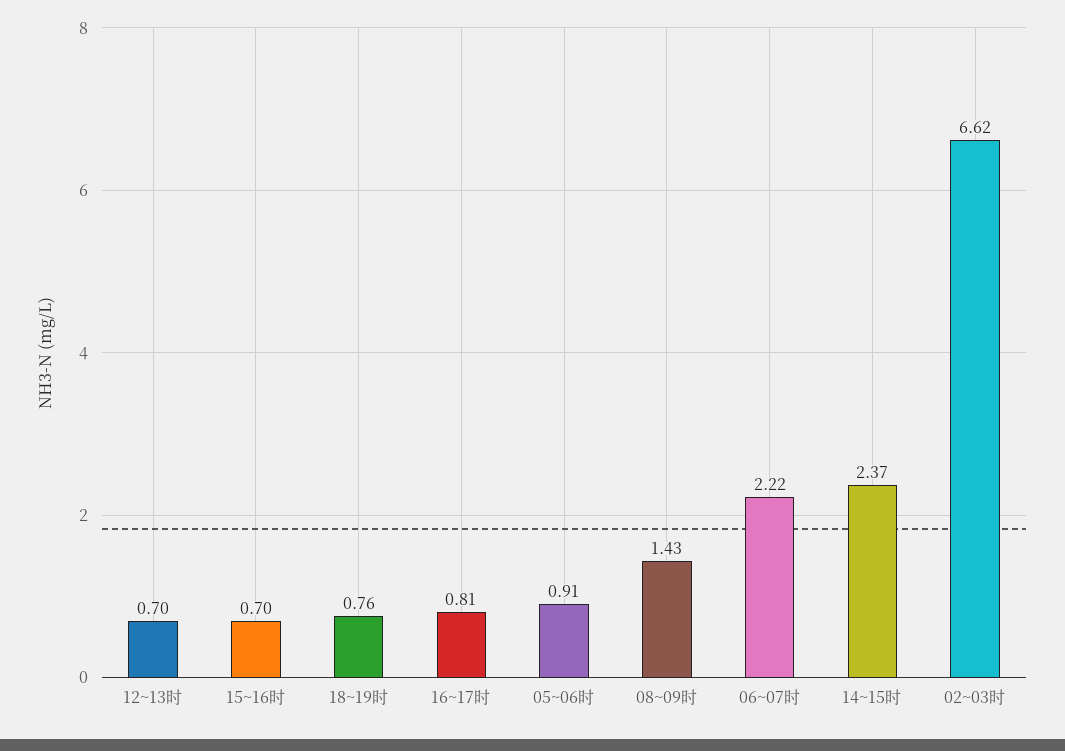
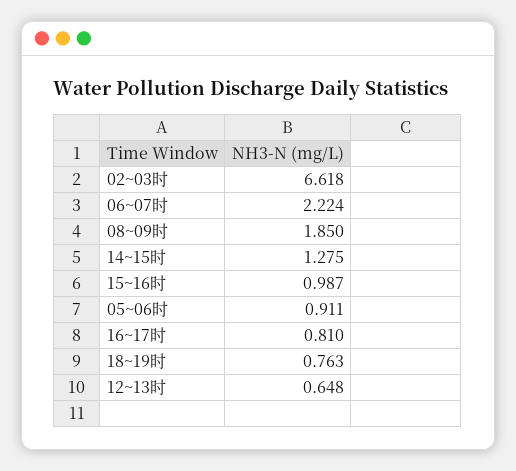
12~13时: 0.7 -> 0.648
15~16时: 0.7 -> 0.987
08~09时: 1.43 -> 1.85
14~15时: 2.37 -> 1.275

